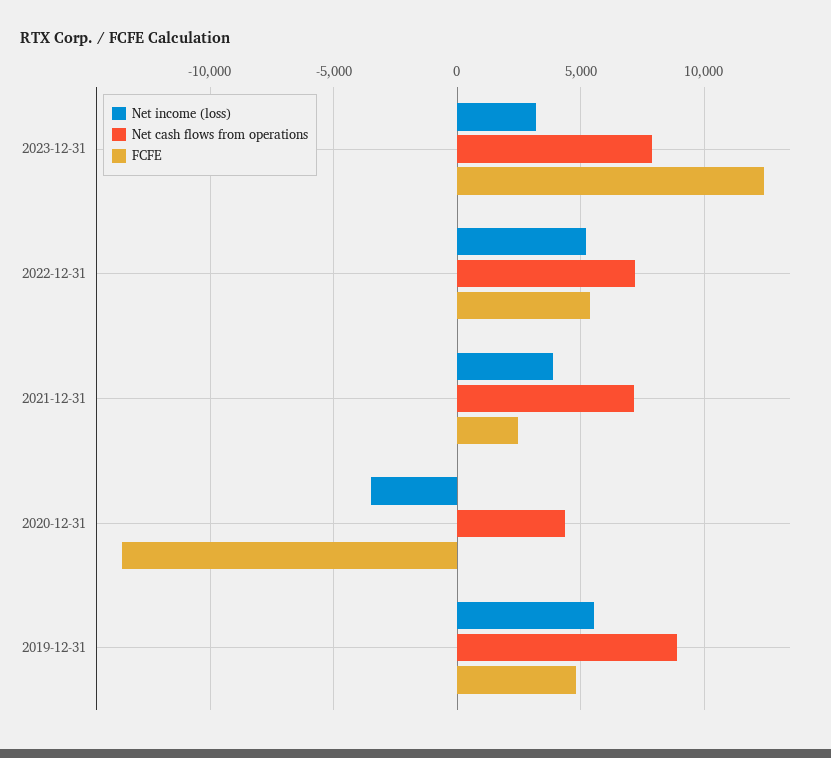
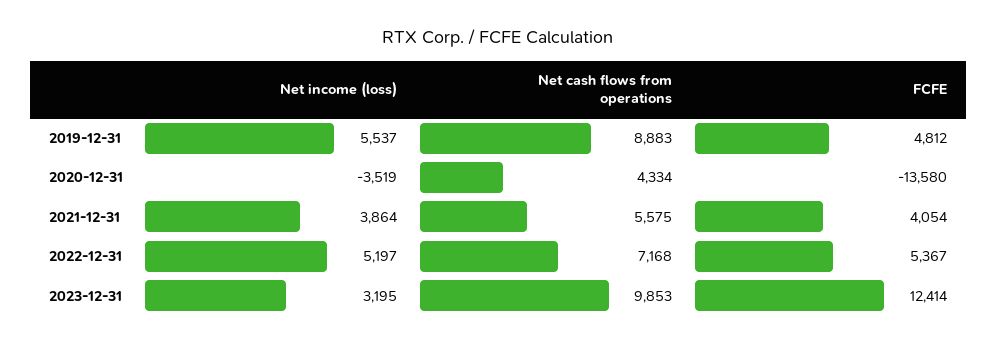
Net cash flows from operations, 2023-12-31: 8000 -> 9853
Net cash flows from operations, 2021-12-31: 7000 -> 5575
FCFE, 2021-12-31: 2500 -> 4054

